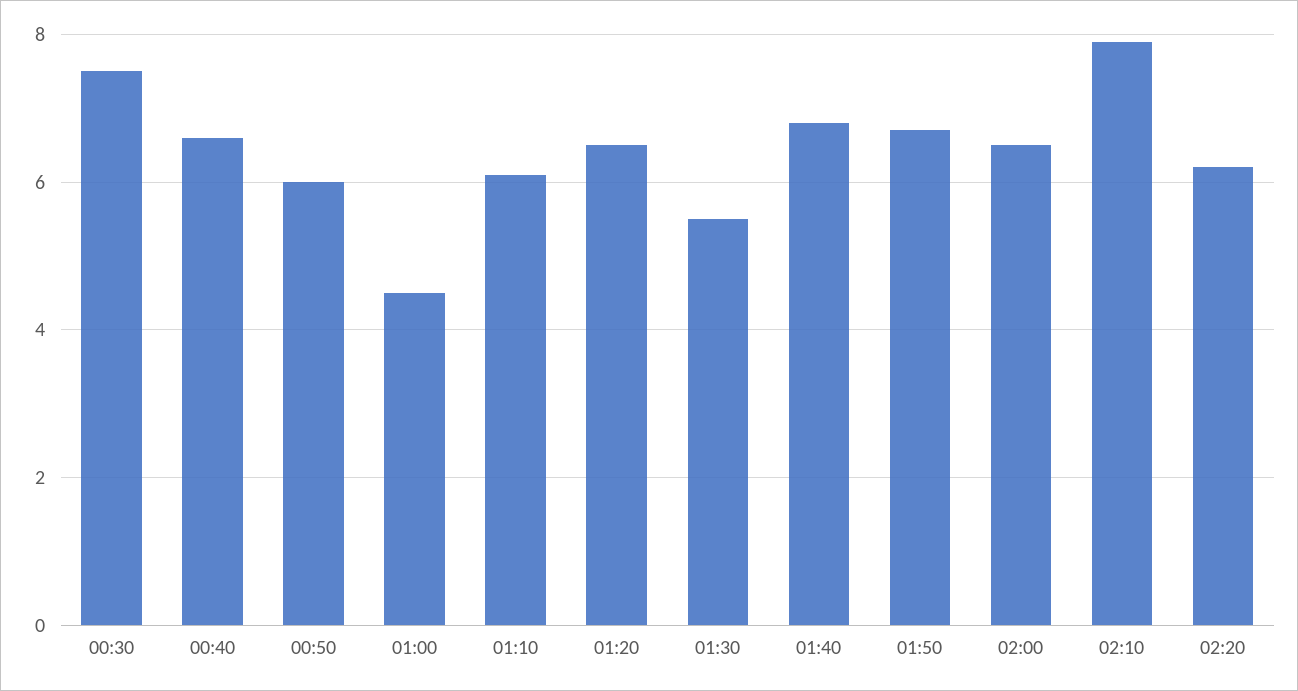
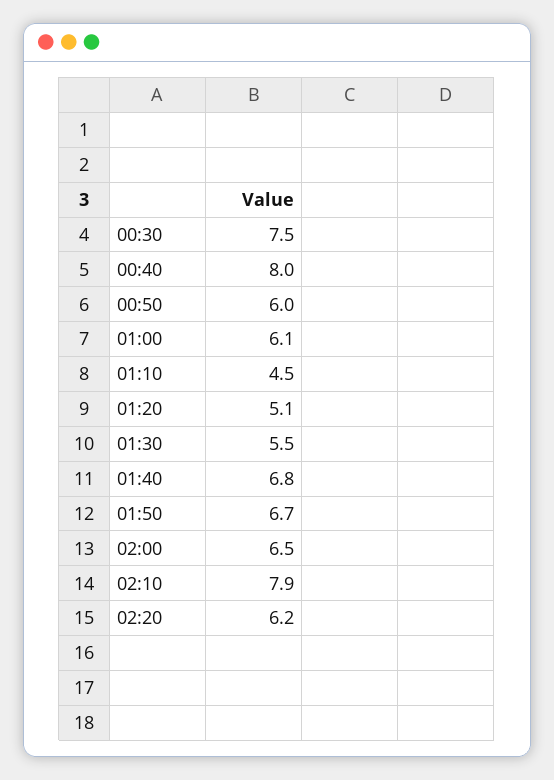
00:40: 6.5 -> 8
01:00: 4.5 -> 6.1
01:10: 6 -> 4.5
01:20: 6.5 -> 5.1

